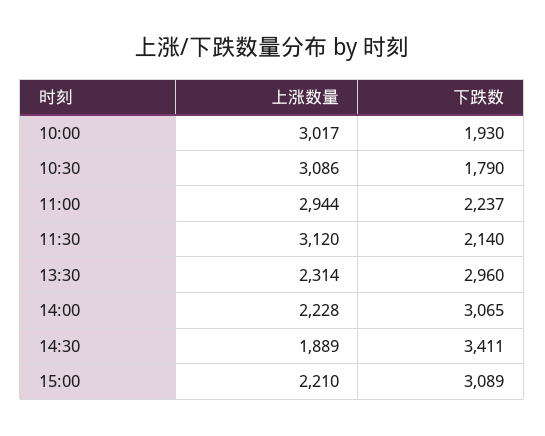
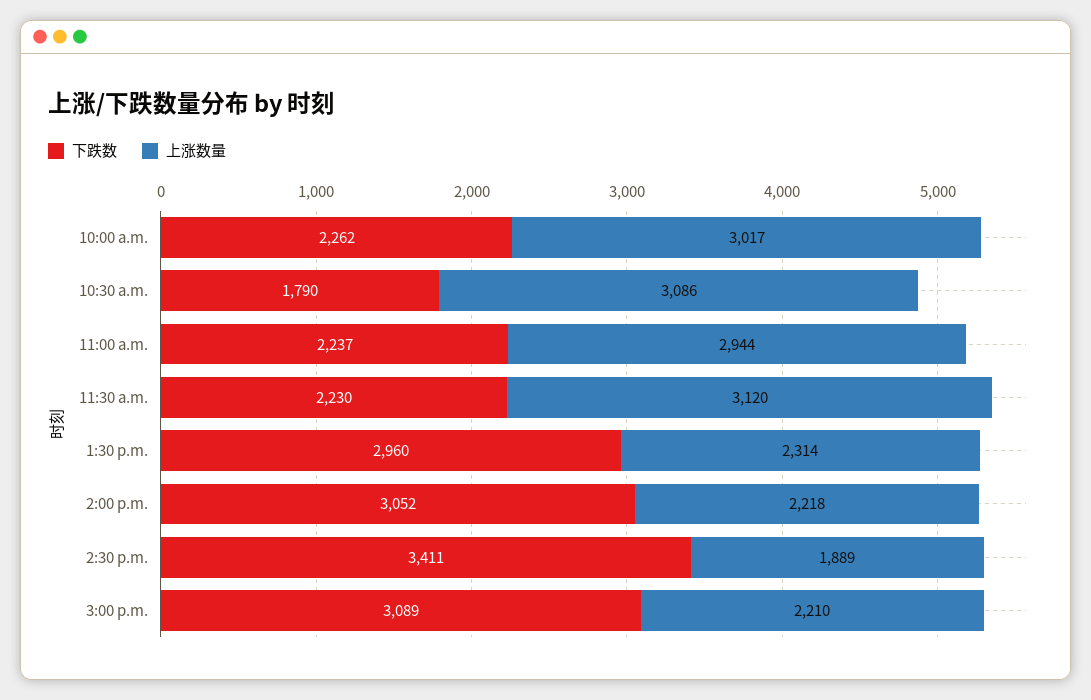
下跌数, 10:00: 1930 -> 2262
下跌数, 11:30: 2140 -> 2230
上涨数量, 14:00: 2228 -> 2218
下跌数, 14:00: 3065 -> 3052

